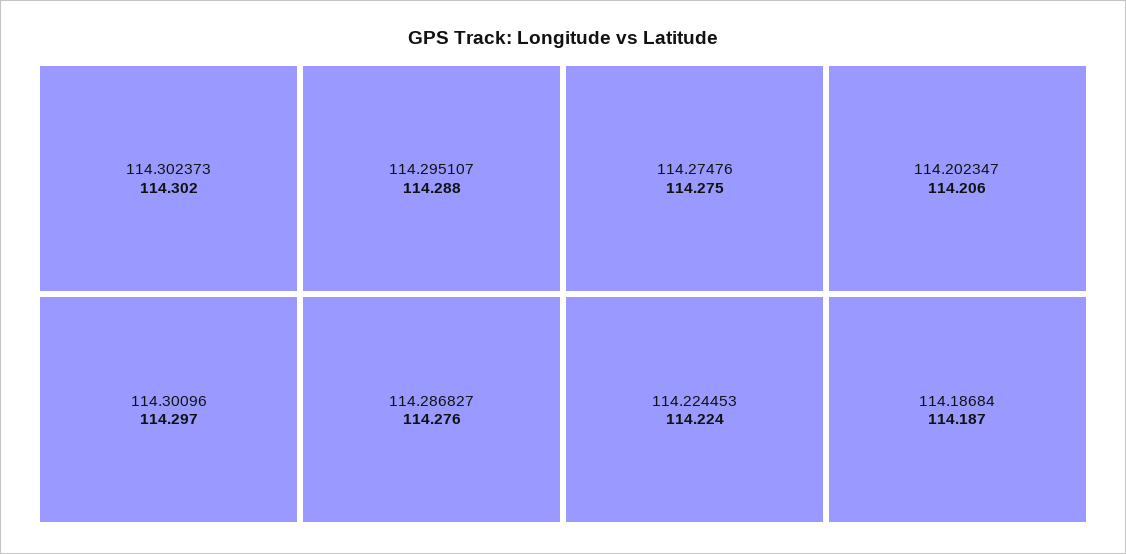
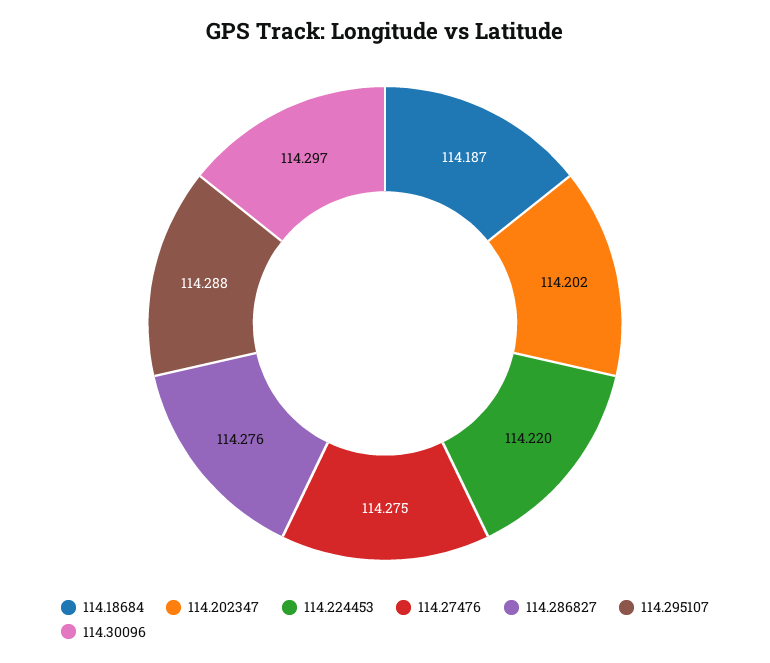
114.302373: 114.302 -> none
114.224453: 114.224 -> 114.22
114.202347: 114.206 -> 114.202

